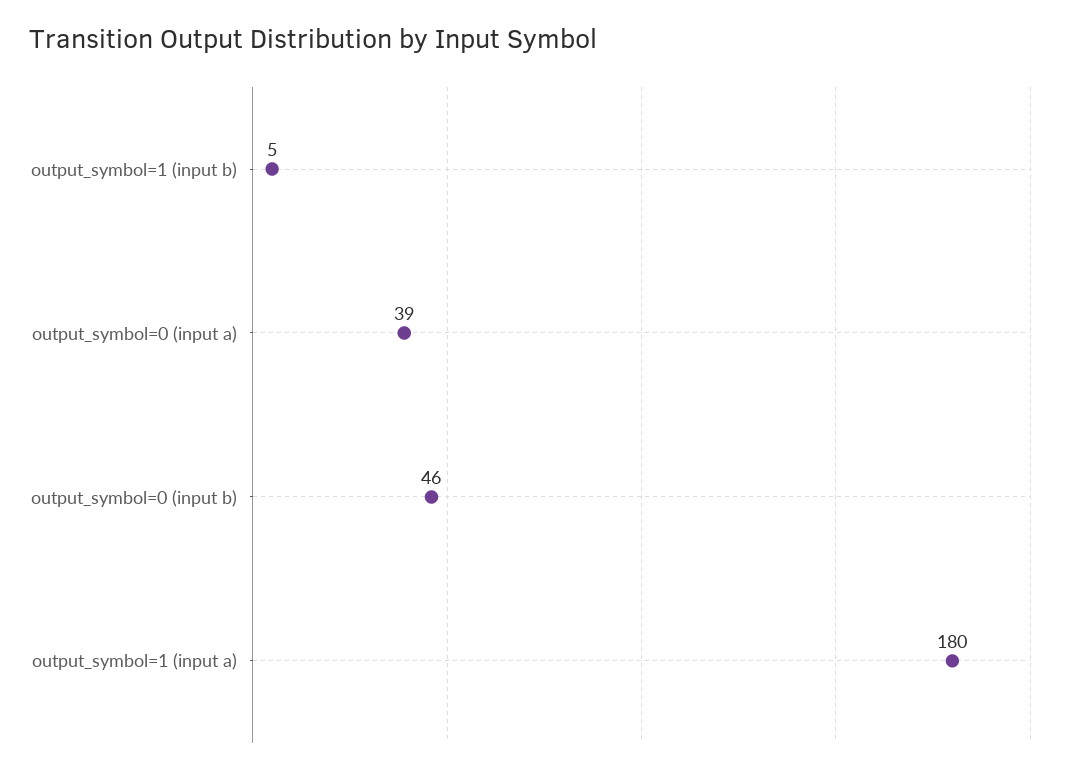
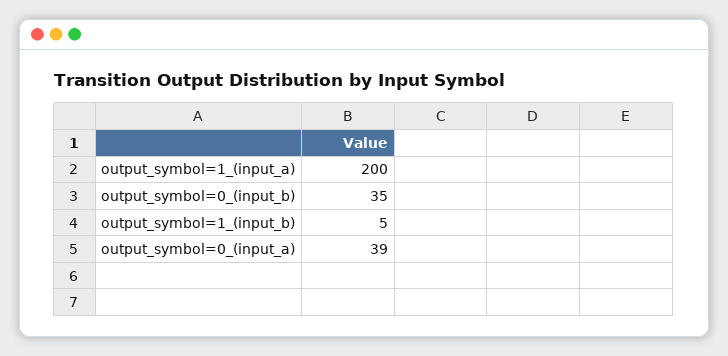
output_symbol=0 (input b): 46 -> 35
output_symbol=1 (input a): 180 -> 200

